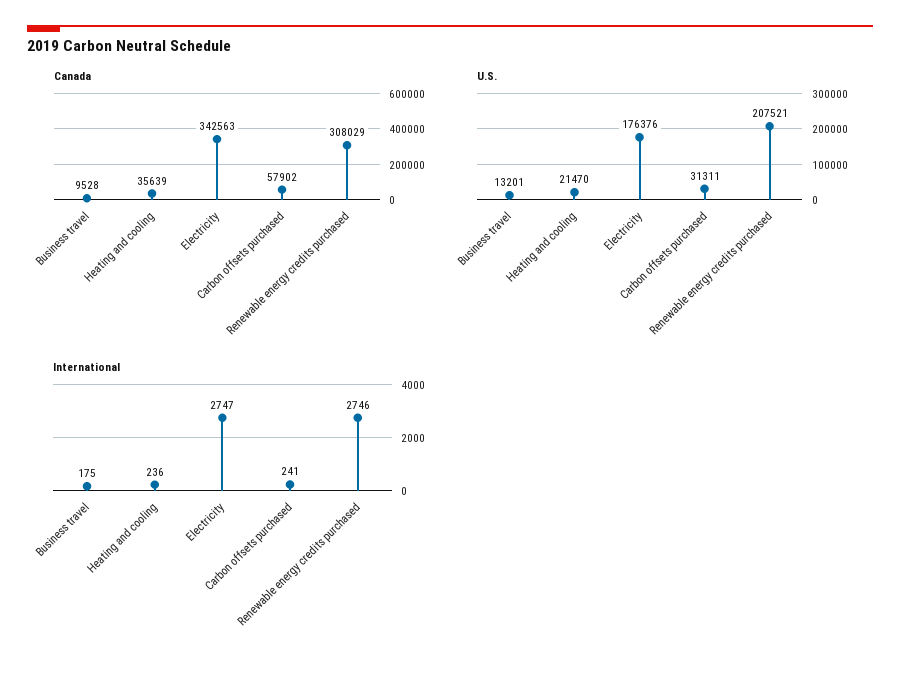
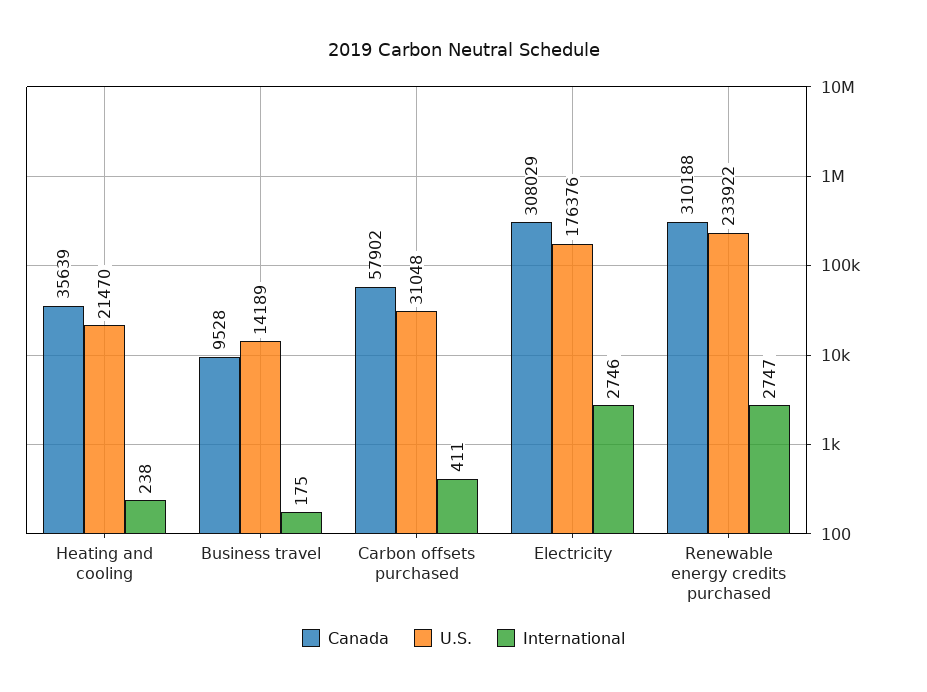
Canada, Electricity: 342563 -> 308029
Canada, Renewable energy credits purchased: 308029 -> 310188
U.S., Business travel: 13201 -> 14189
U.S., Carbon offsets purchased: 31311 -> 31048
U.S., Renewable energy credits purchased: 207521 -> 233922
International, Heating and cooling: 236 -> 238
International, Electricity: 2747 -> 2746
International, Carbon offsets purchased: 241 -> 411
International, Renewable energy credits purchased: 2746 -> 2747

